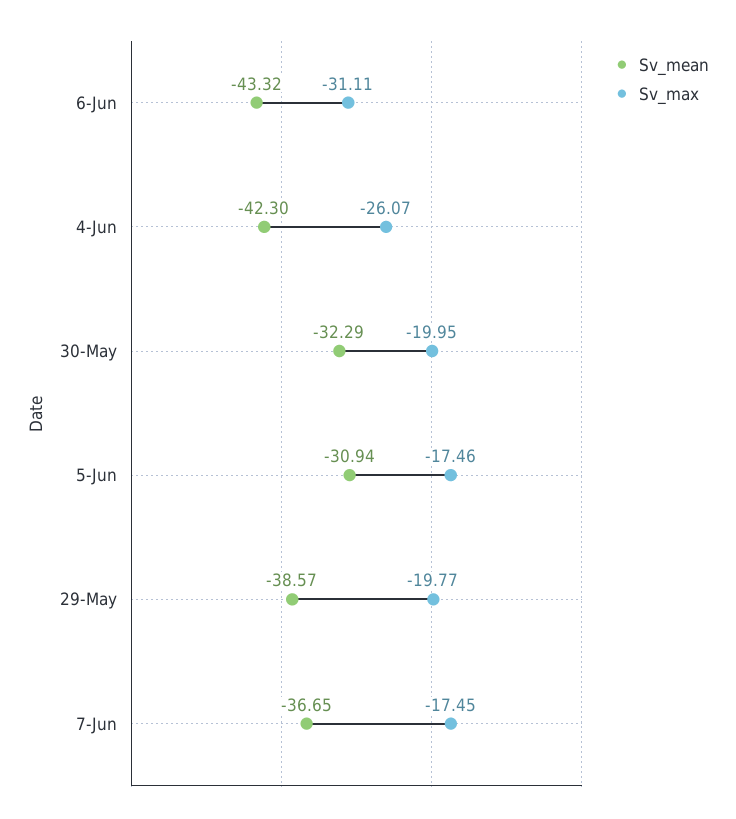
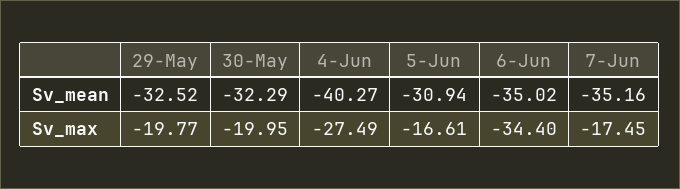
Sv_mean, 6-Jun: -43.32 -> -35.02
Sv_max, 6-Jun: -31.11 -> -34.4
Sv_mean, 4-Jun: -42.3 -> -40.27
Sv_max, 4-Jun: -26.07 -> -27.49
Sv_max, 5-Jun: -17.46 -> -16.61
Sv_mean, 29-May: -38.57 -> -32.52
Sv_mean, 7-Jun: -36.65 -> -35.16

